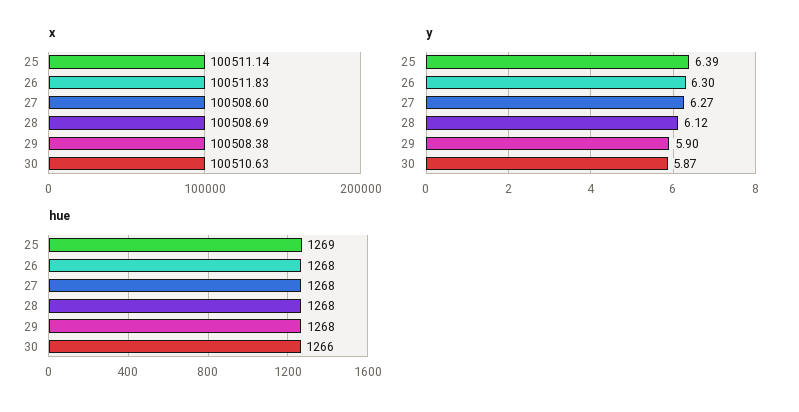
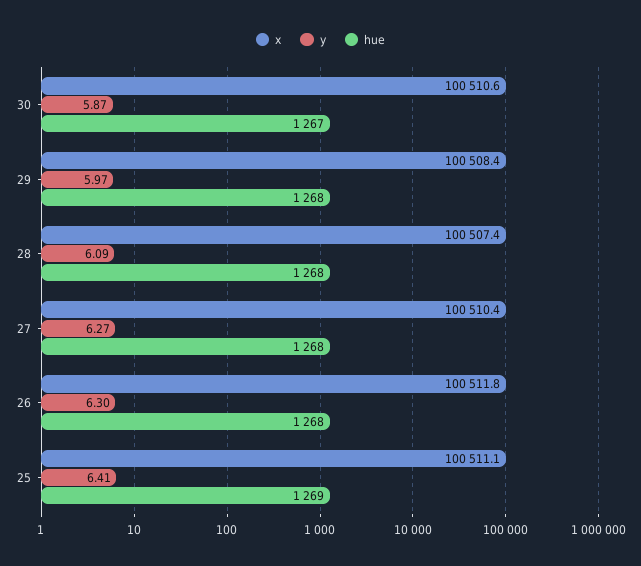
x, 27: 100508.6 -> 100510.4
x, 28: 100508.69 -> 100507.4
y, 25: 6.39 -> 6.41
y, 28: 6.12 -> 6.09
y, 29: 5.9 -> 5.97
hue, 30: 1266 -> 1267

